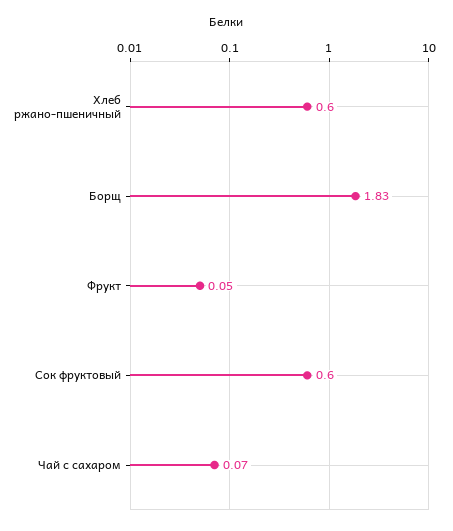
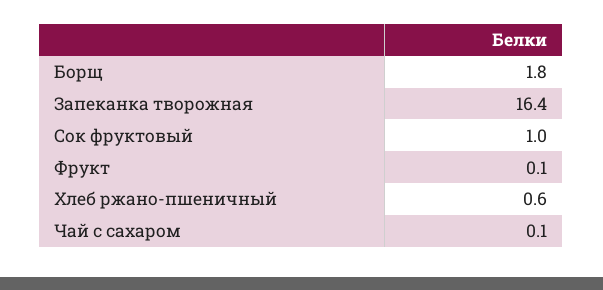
Сок фруктовый: 0.6 -> 1
Запеканка творожная: none -> 16.4

